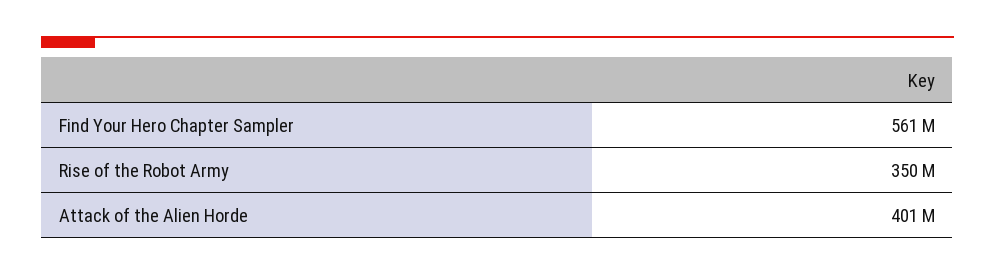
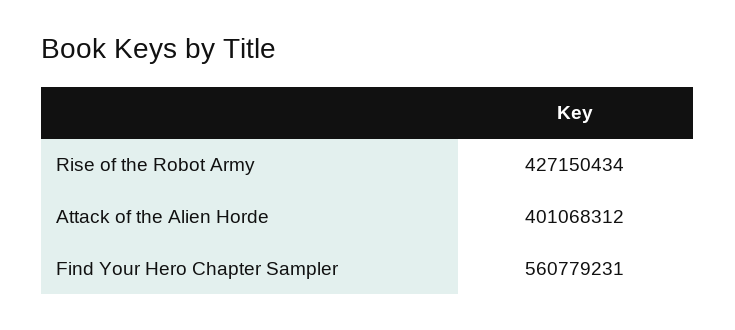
Rise of the Robot Army: 350000000 -> 427150434

